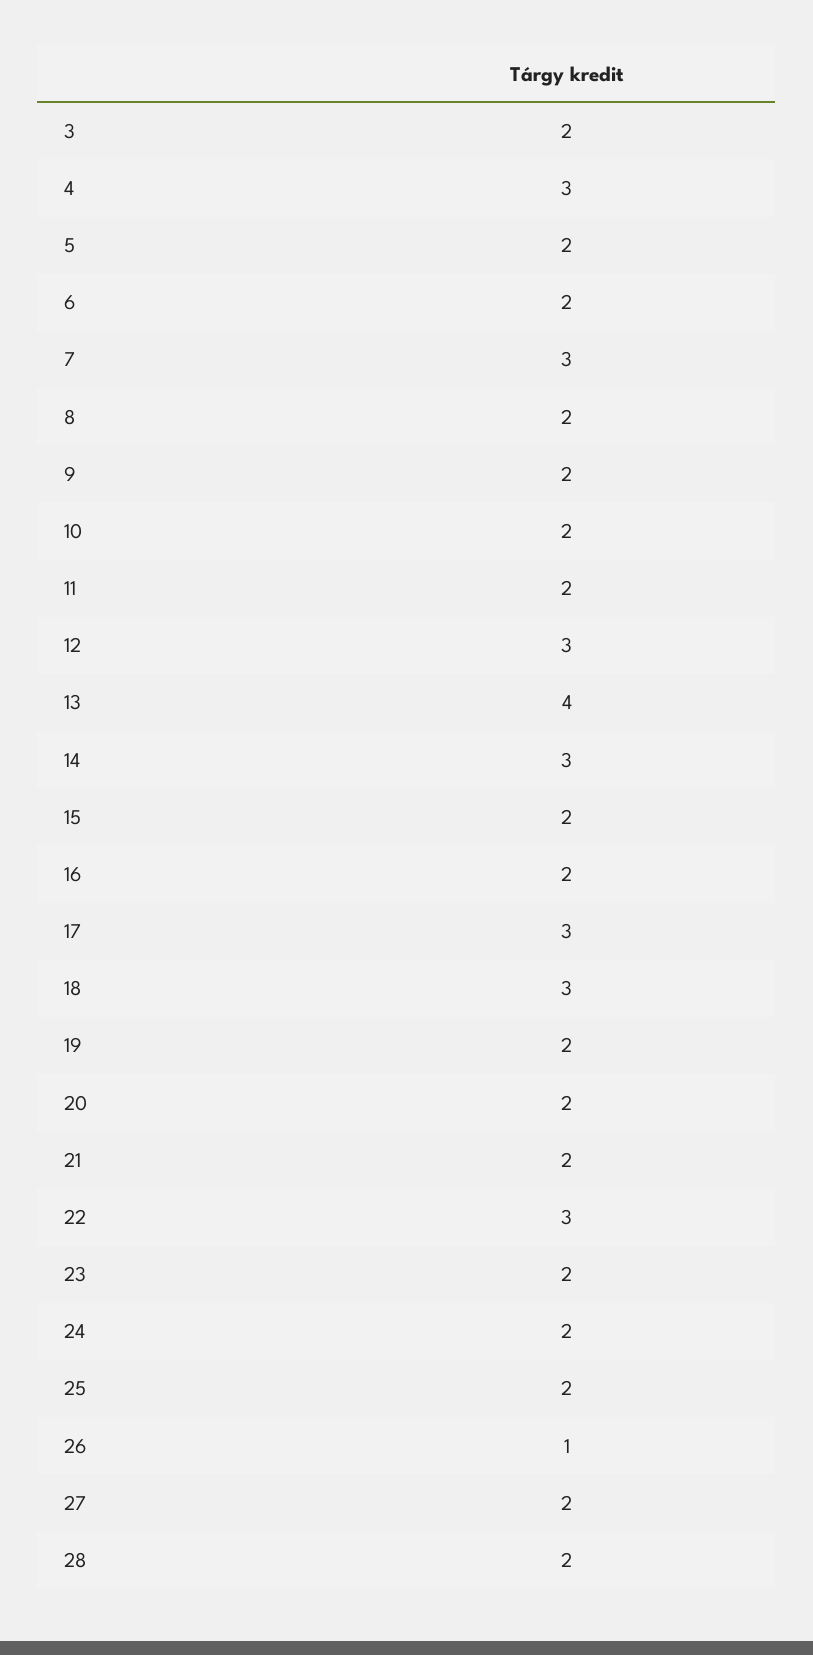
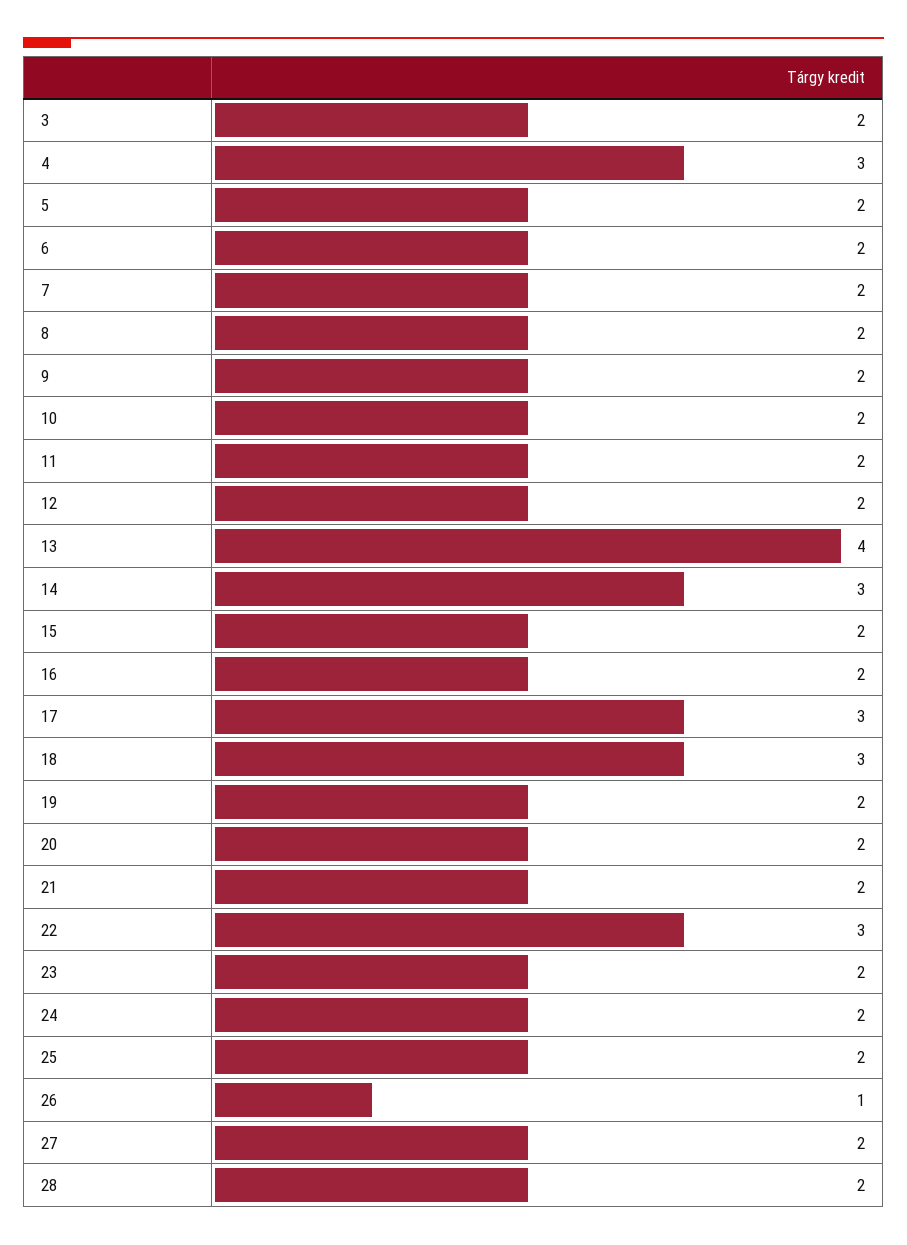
7: 3 -> 2
12: 3 -> 2

